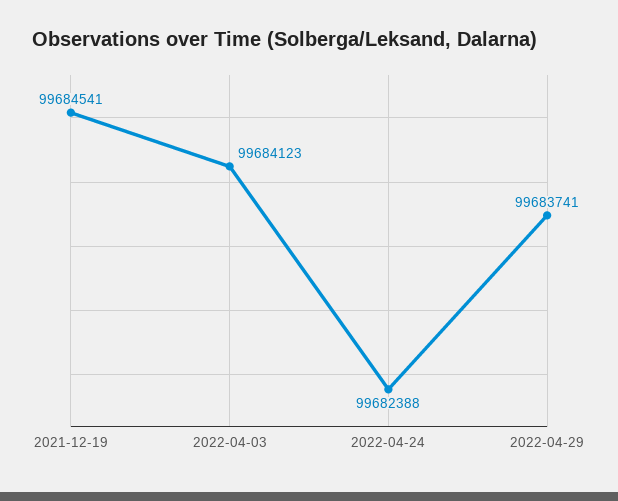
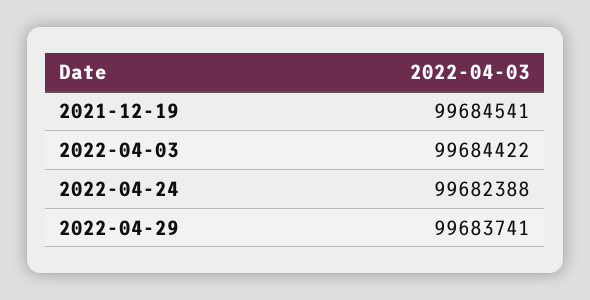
2022-04-03: 99684123 -> 99684422

